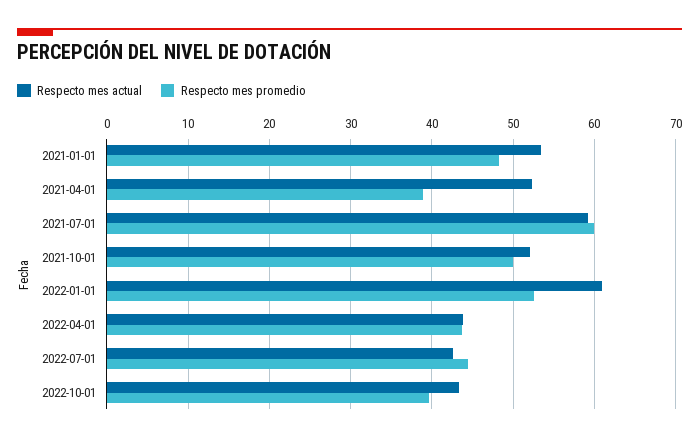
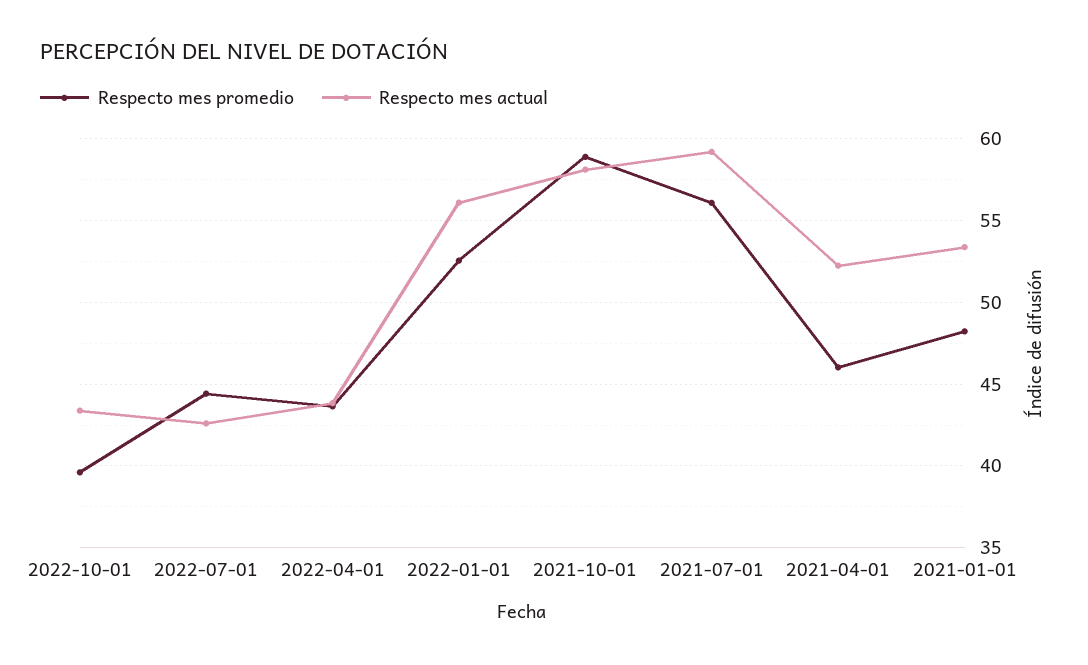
Respecto mes promedio, 2021-04-01: 39 -> 46
Respecto mes promedio, 2021-07-01: 60 -> 56
Respecto mes actual, 2021-10-01: 52 -> 58
Respecto mes promedio, 2021-10-01: 50 -> 59
Respecto mes actual, 2022-01-01: 61 -> 56

